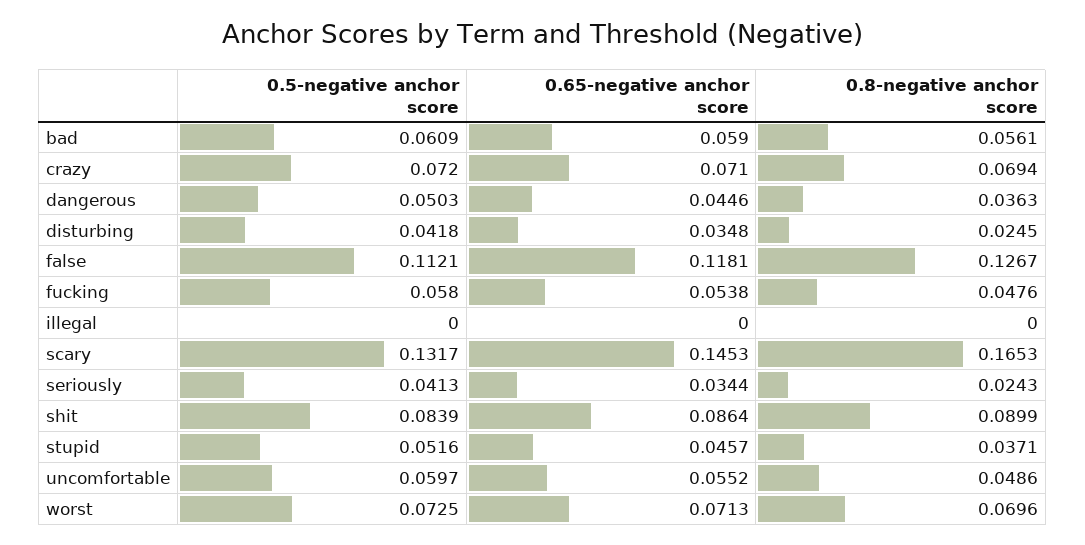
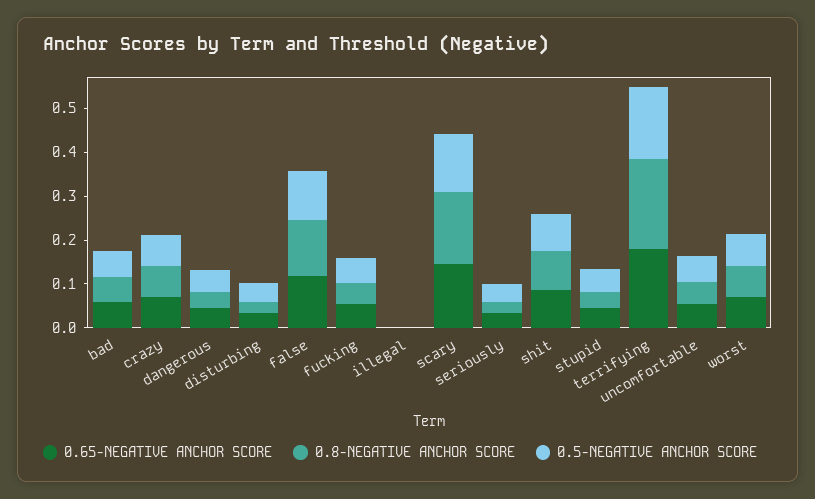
0.65-negative anchor score, terrifying: none -> 0.18
0.8-negative anchor score, terrifying: none -> 0.2
0.5-negative anchor score, terrifying: none -> 0.16

